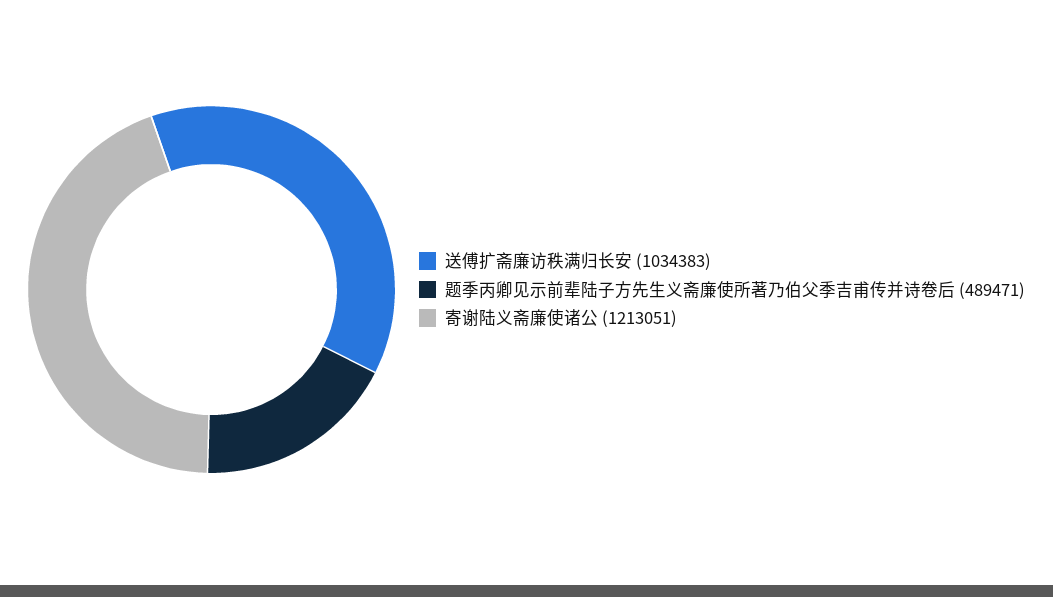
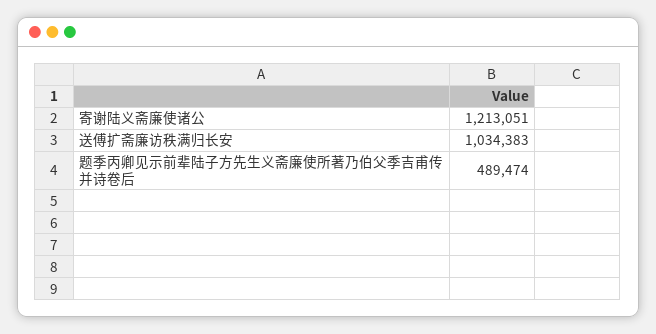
题季丙卿见示前辈陆子方先生义斋廉使所著乃伯父季吉甫传并诗卷后: 489471 -> 489474

